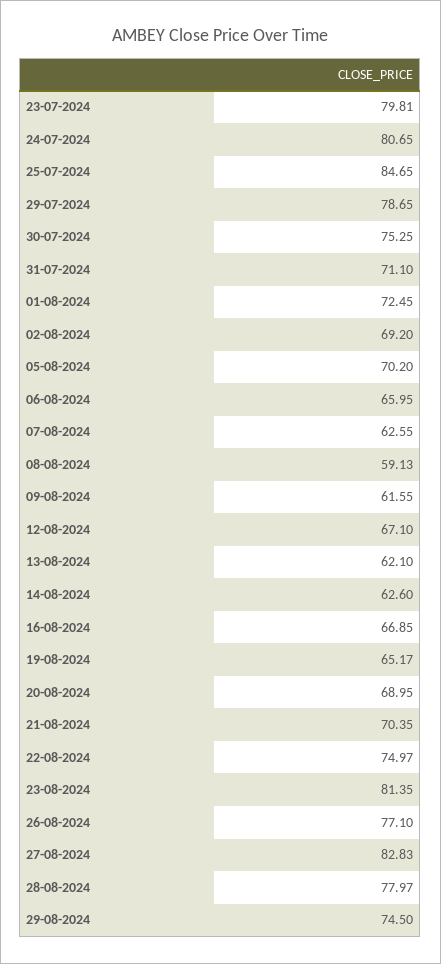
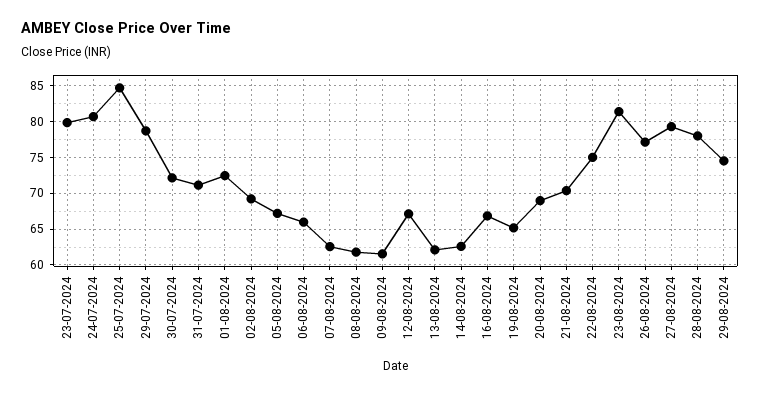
30-07-2024: 75.25 -> 72
05-08-2024: 70.2 -> 67
08-08-2024: 59.13 -> 62
27-08-2024: 82.83 -> 79

